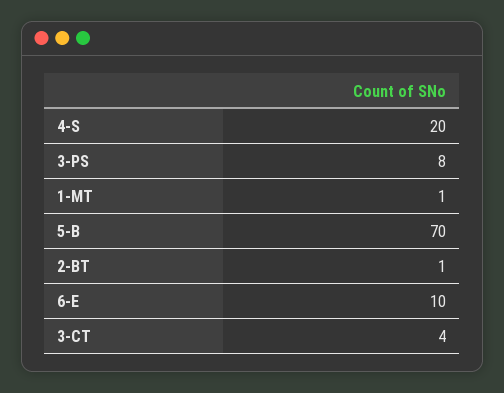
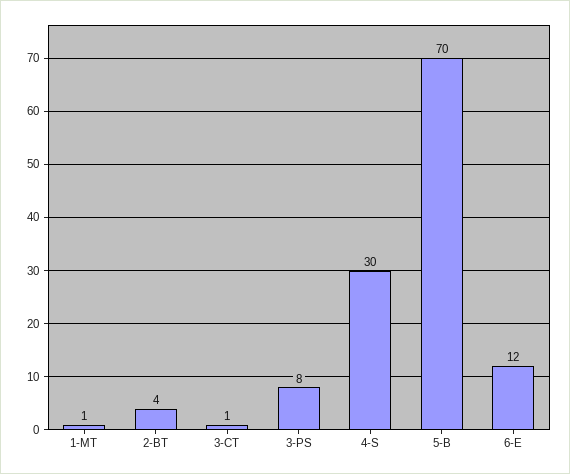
4-S: 20 -> 30
2-BT: 1 -> 4
6-E: 10 -> 12
3-CT: 4 -> 1

